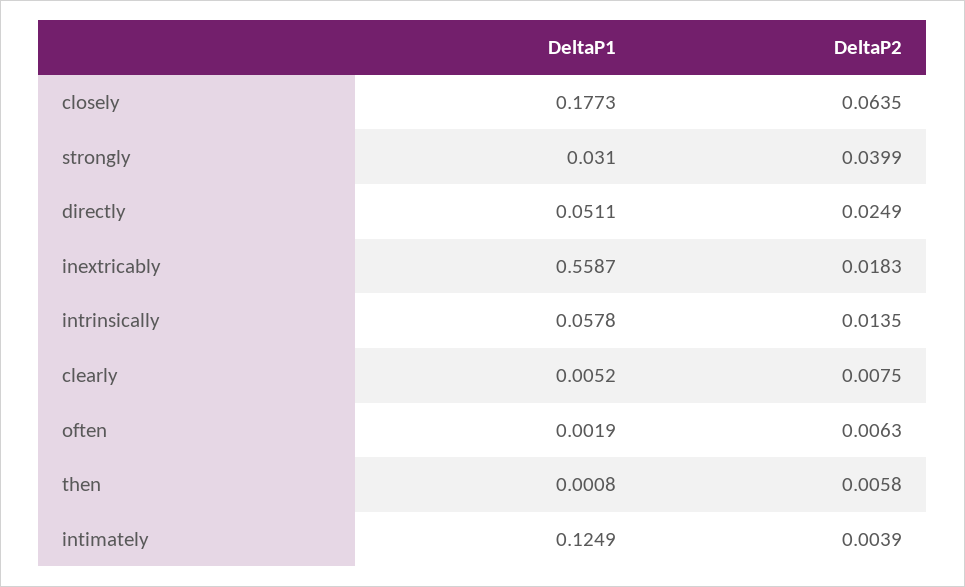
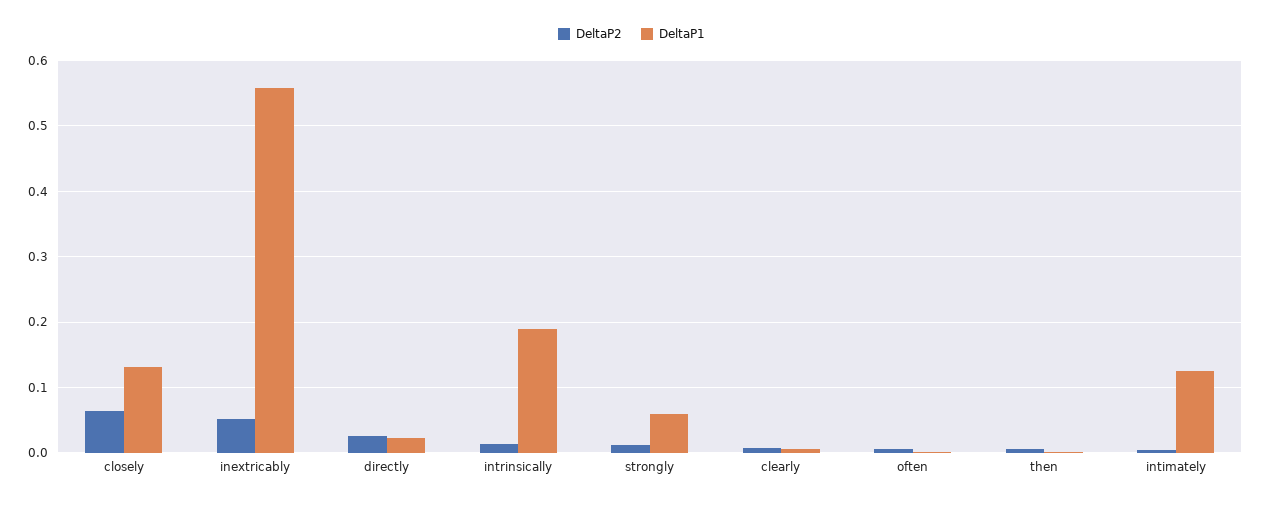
DeltaP1, closely: 0.1773 -> 0.13
DeltaP1, strongly: 0.031 -> 0.06
DeltaP2, strongly: 0.0399 -> 0.01
DeltaP1, directly: 0.0511 -> 0.02
DeltaP2, inextricably: 0.0183 -> 0.05
DeltaP1, intrinsically: 0.0578 -> 0.19

